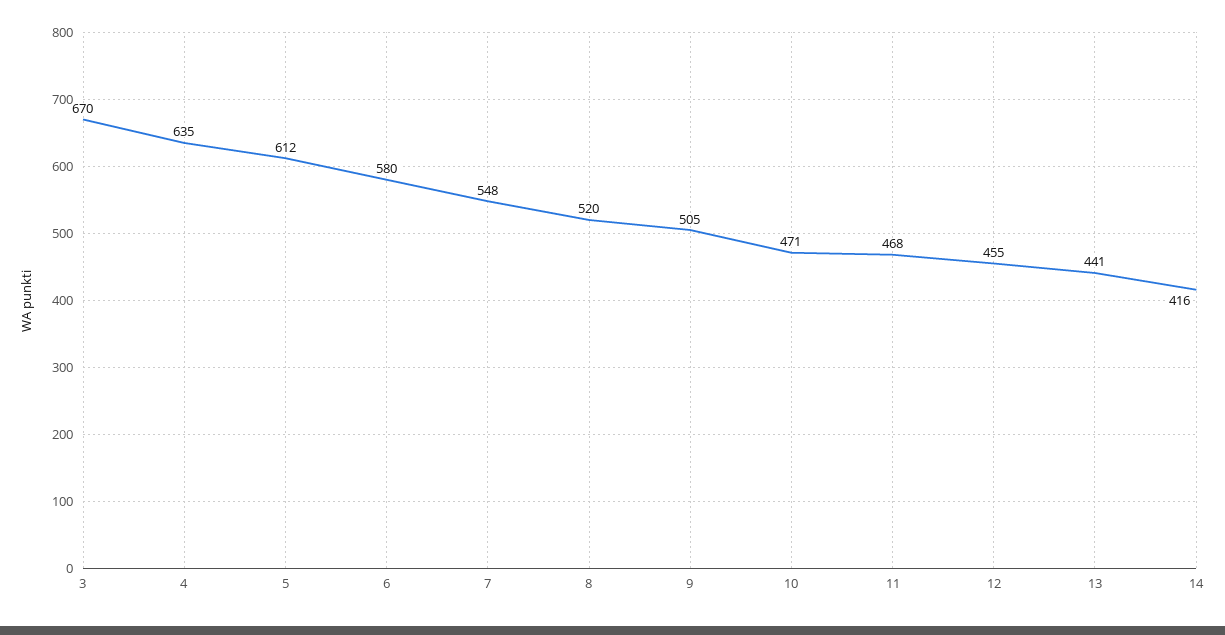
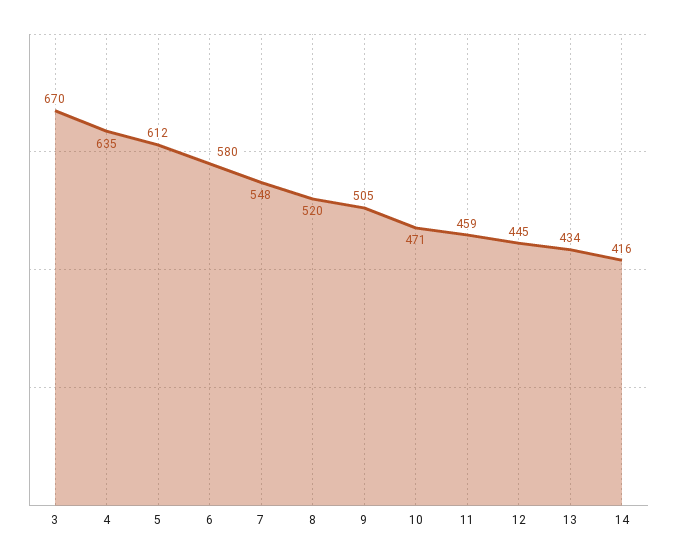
11: 468 -> 459
12: 455 -> 445
13: 441 -> 434

